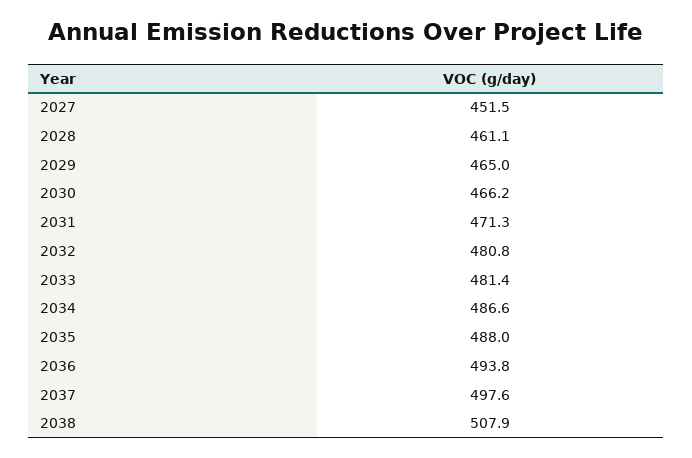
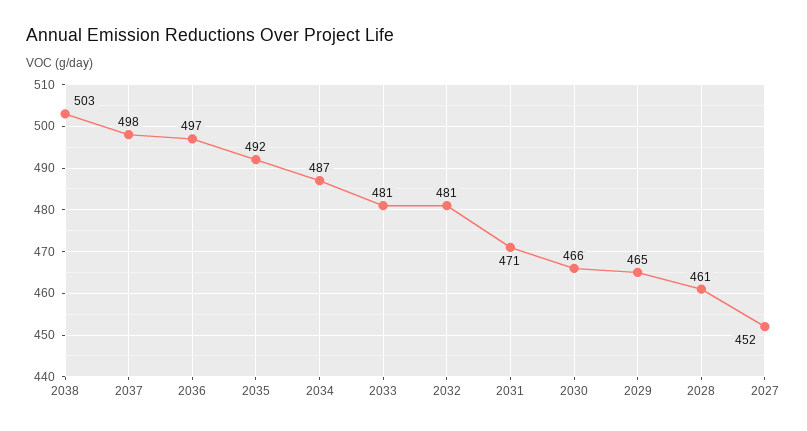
2035: 488 -> 492
2036: 493.8 -> 497
2038: 507.9 -> 503

